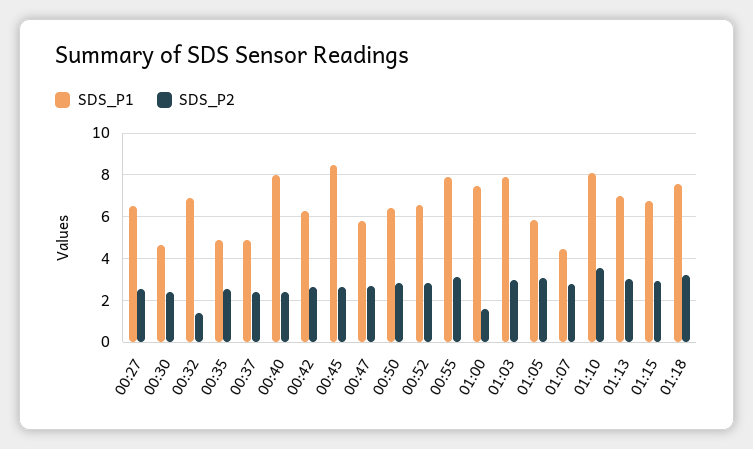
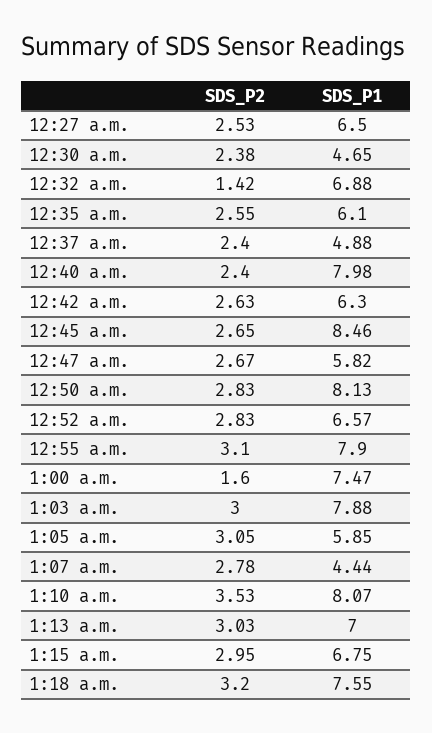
SDS_P1, 00:35: 5 -> 6.1
SDS_P1, 00:50: 6.5 -> 8.13

